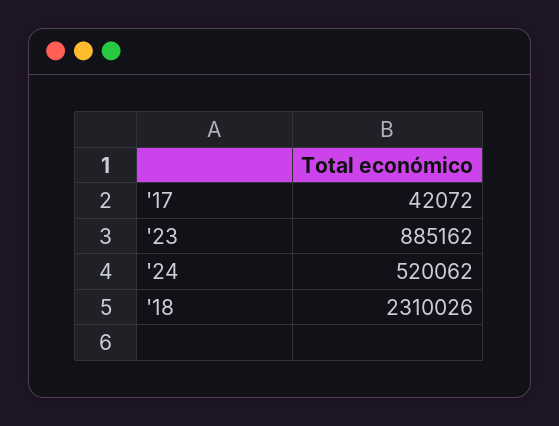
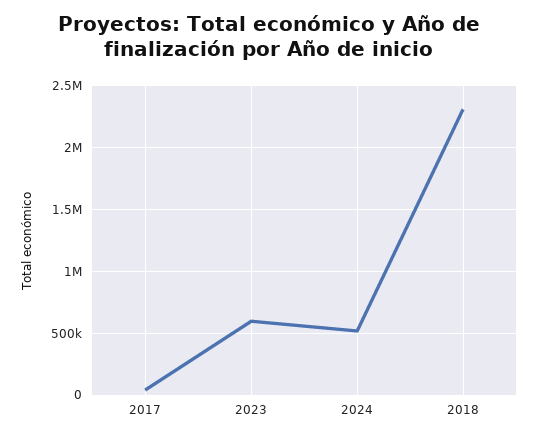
'23: 885162 -> 600000

